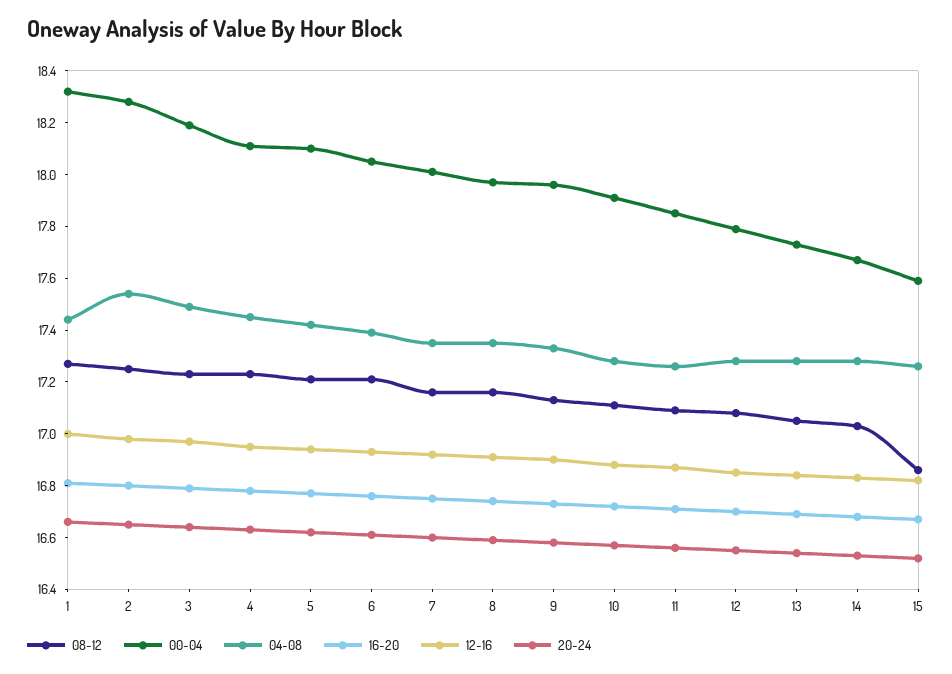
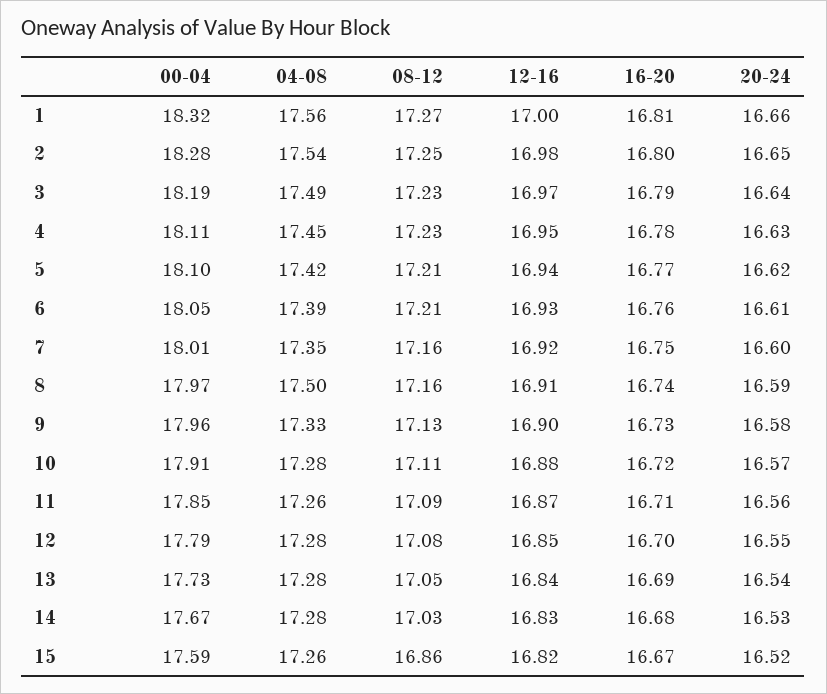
04-08, 1: 17.45 -> 17.56
04-08, 8: 17.35 -> 17.5

